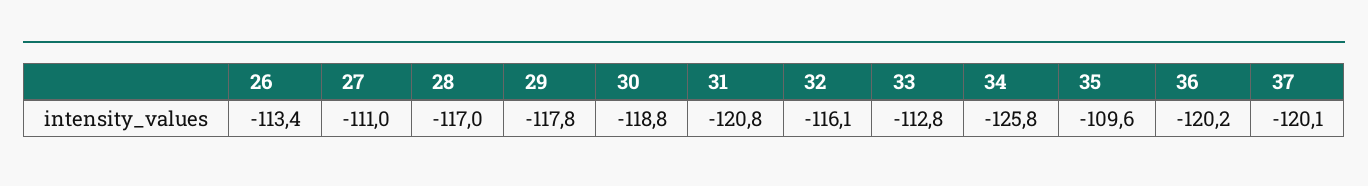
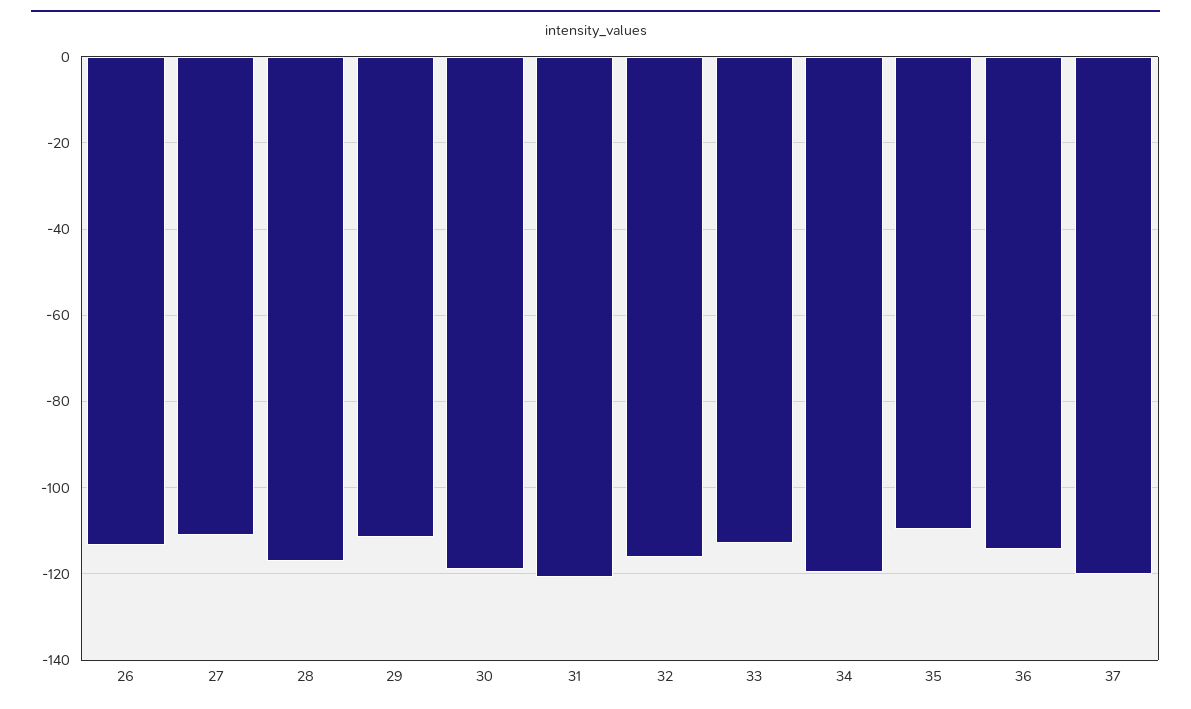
29: -117.8 -> -112
34: -125.8 -> -120
36: -120.2 -> -114

